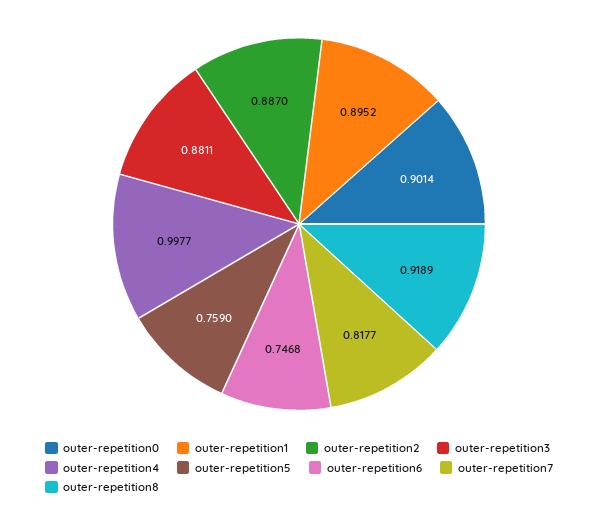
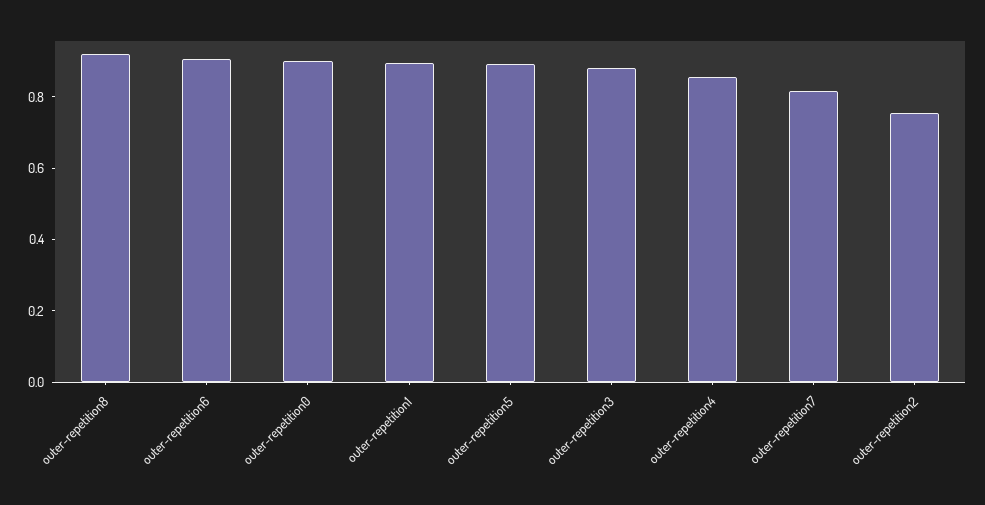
outer-repetition2: 0.887 -> 0.75
outer-repetition4: 0.9977 -> 0.85
outer-repetition5: 0.759 -> 0.9
outer-repetition6: 0.7468 -> 0.9

